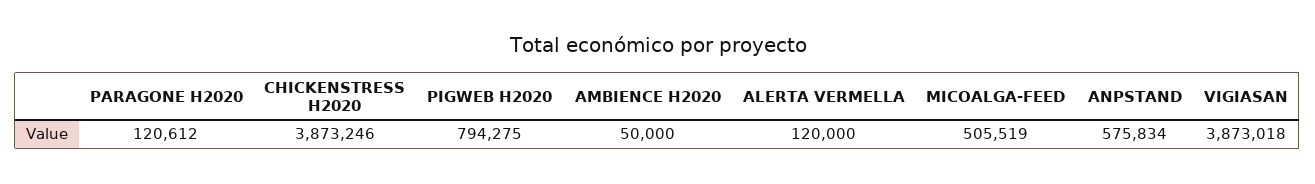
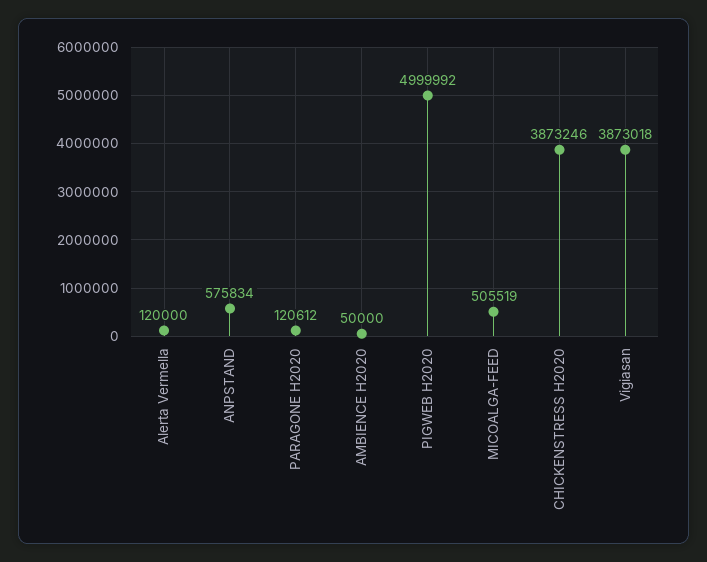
PIGWEB H2020: 794275 -> 4999992

